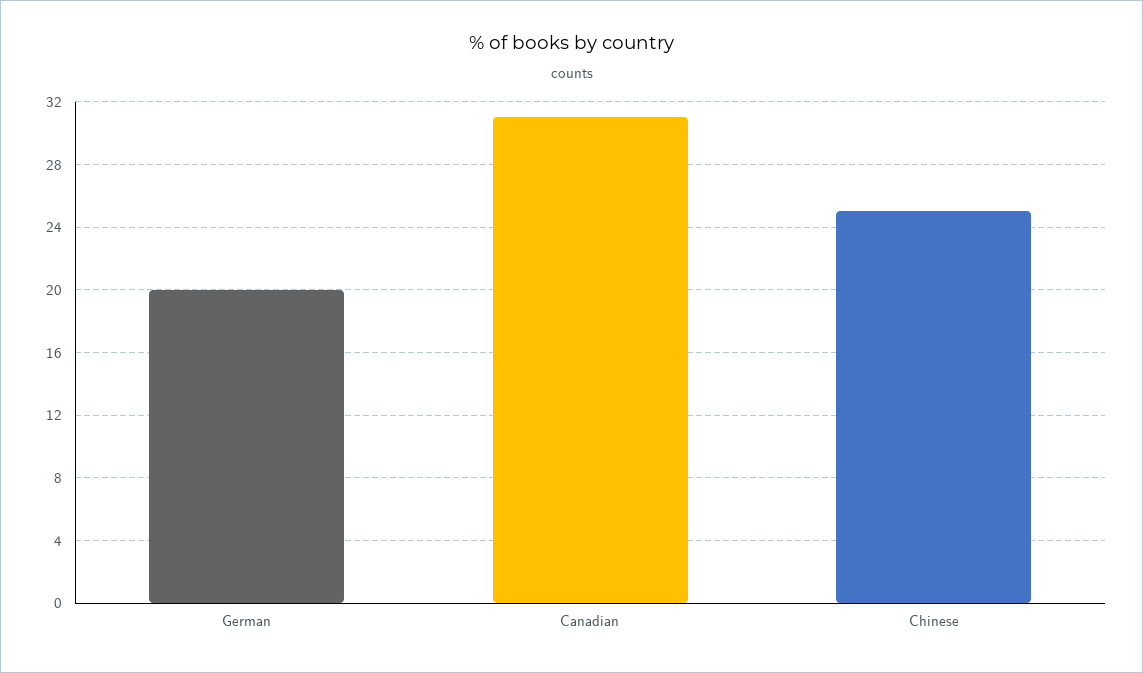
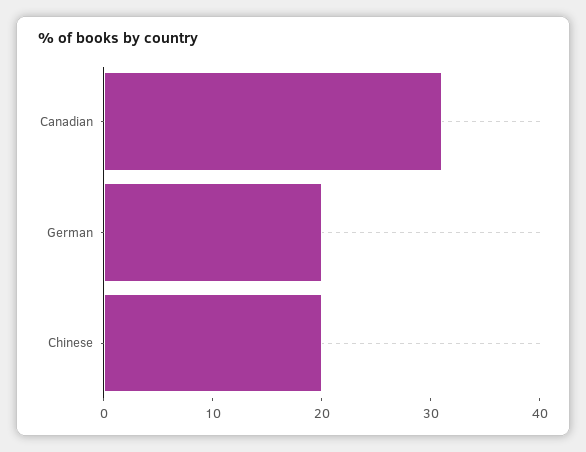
Chinese: 25 -> 20

